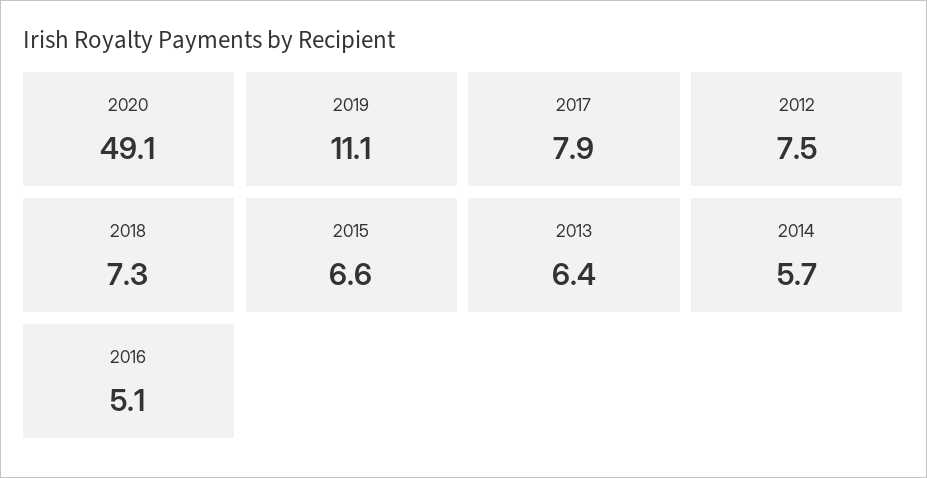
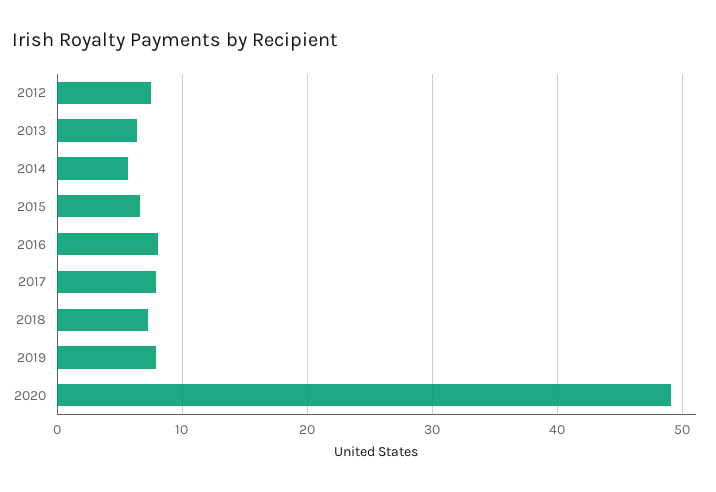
2019: 11.1 -> 8
2016: 5.1 -> 8

